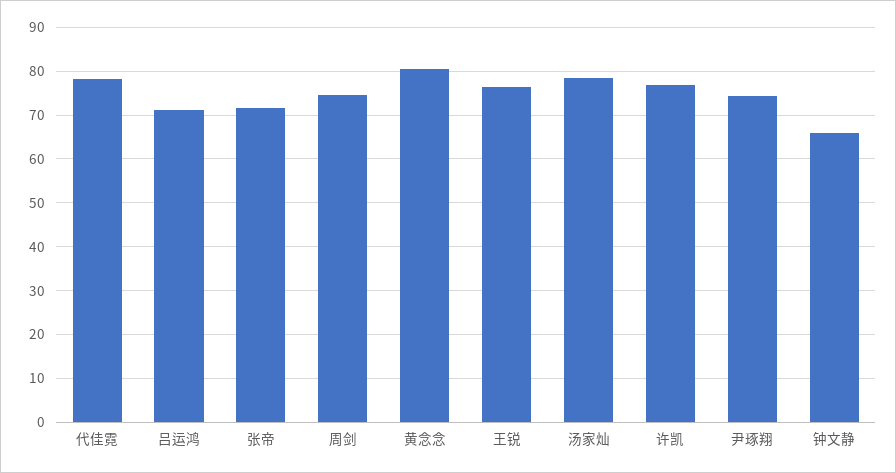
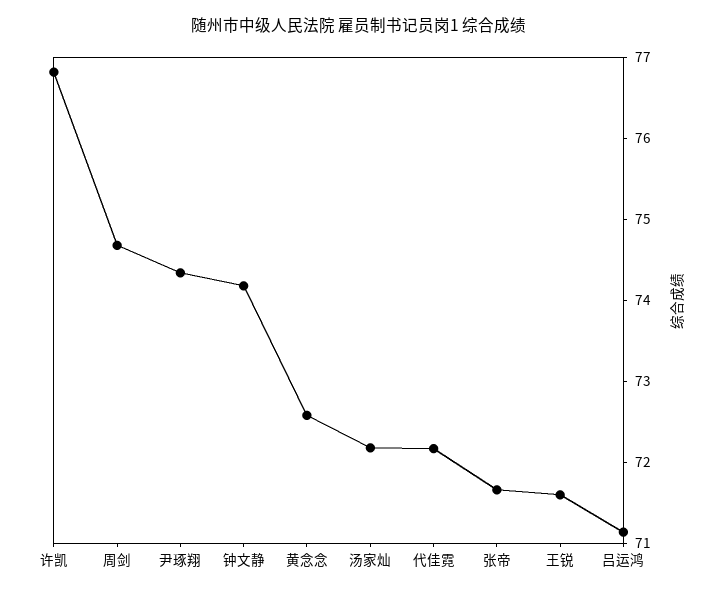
代佳霓: 78 -> 72.2
黄念念: 80 -> 72.6
王锐: 76 -> 71.6
汤家灿: 78 -> 72.2
钟文静: 66 -> 74.2

